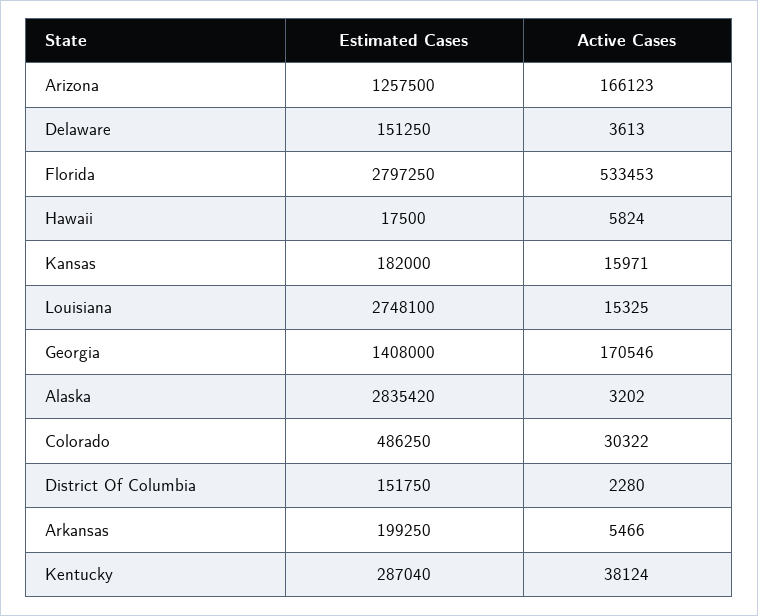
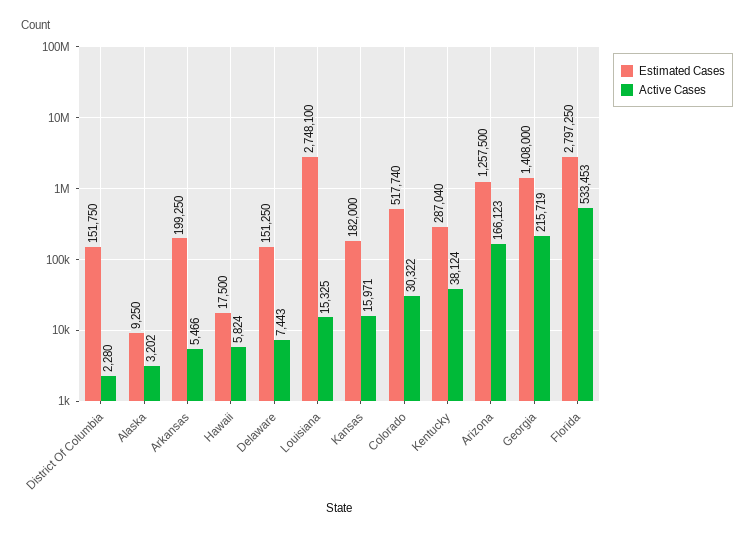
Active Cases, Delaware: 3613 -> 7443
Active Cases, Georgia: 170546 -> 215719
Estimated Cases, Alaska: 2835420 -> 9250
Estimated Cases, Colorado: 486250 -> 517740

